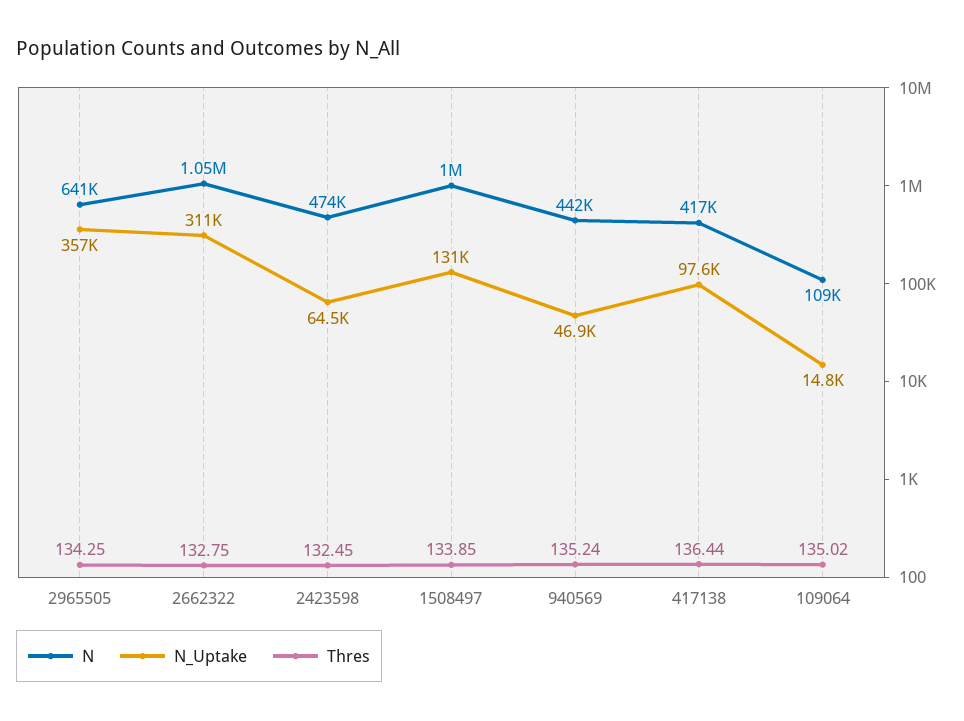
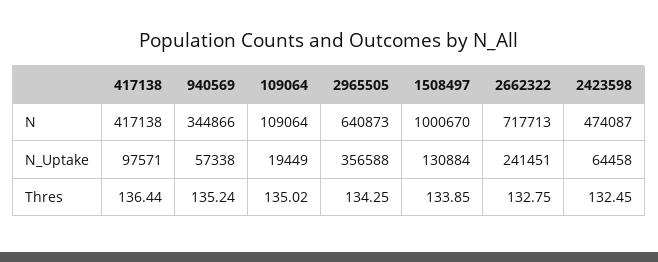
N, 2662322: 1050000 -> 717713
N_Uptake, 2662322: 311000 -> 241451
N, 940569: 442000 -> 344866
N_Uptake, 940569: 46900 -> 57338
N_Uptake, 109064: 14800 -> 19449

